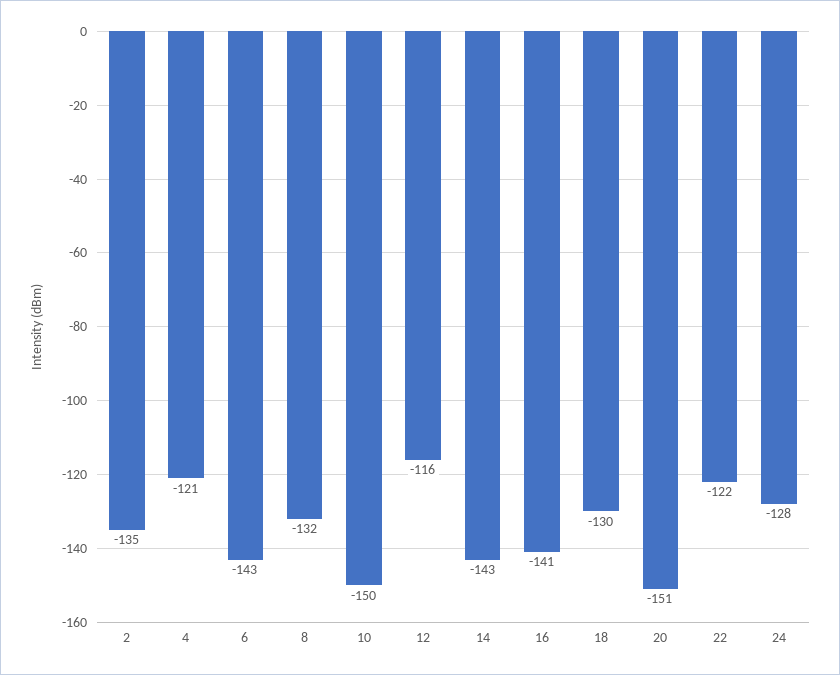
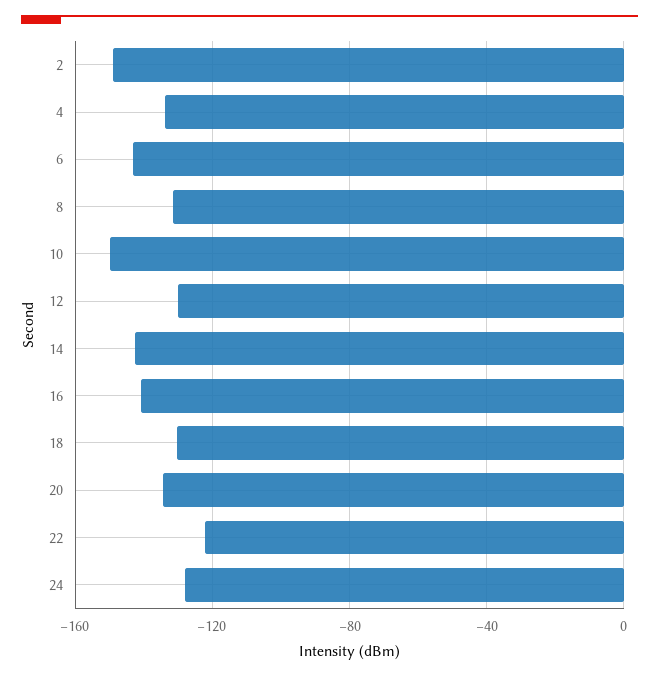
2: -135 -> -150
4: -121 -> -135
12: -116 -> -130
20: -151 -> -135

